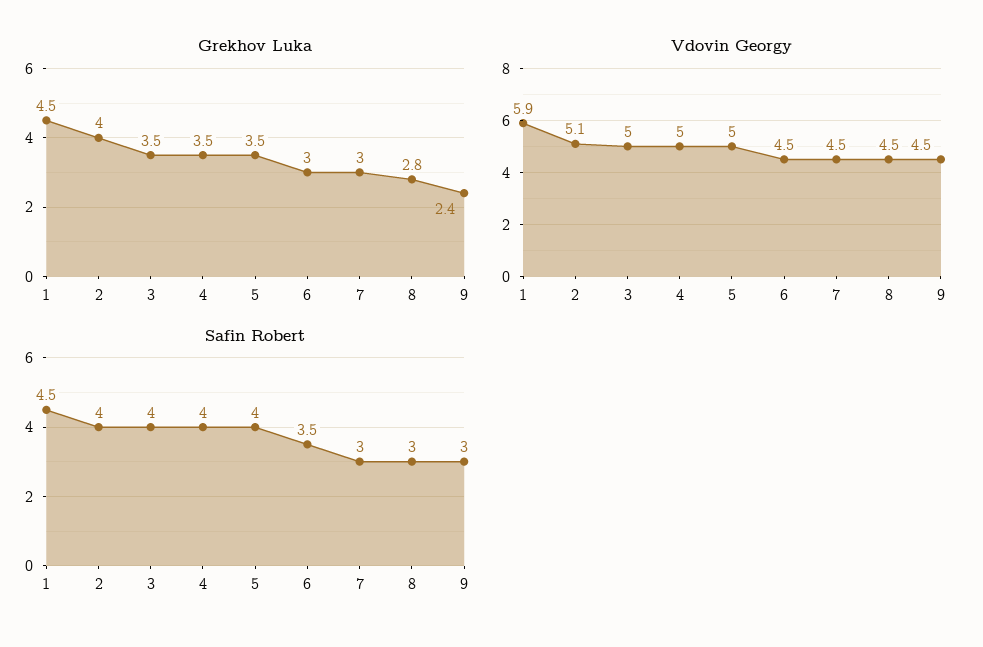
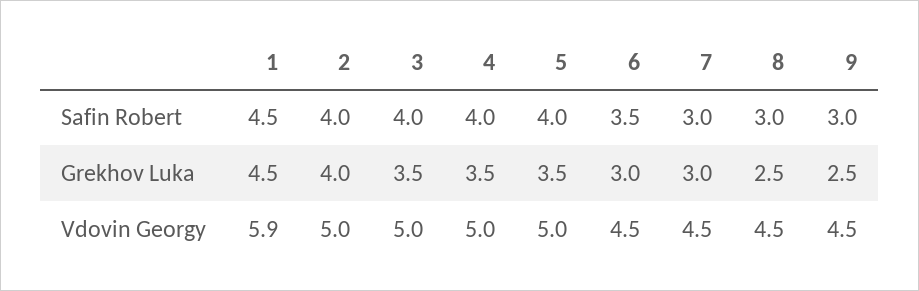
Grekhov Luka, 8: 2.8 -> 2.5
Grekhov Luka, 9: 2.4 -> 2.5
Vdovin Georgy, 2: 5.1 -> 5

